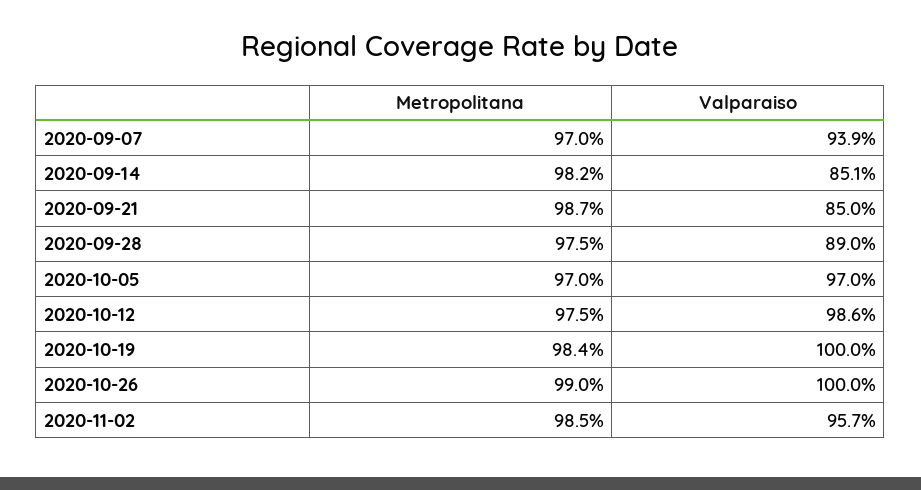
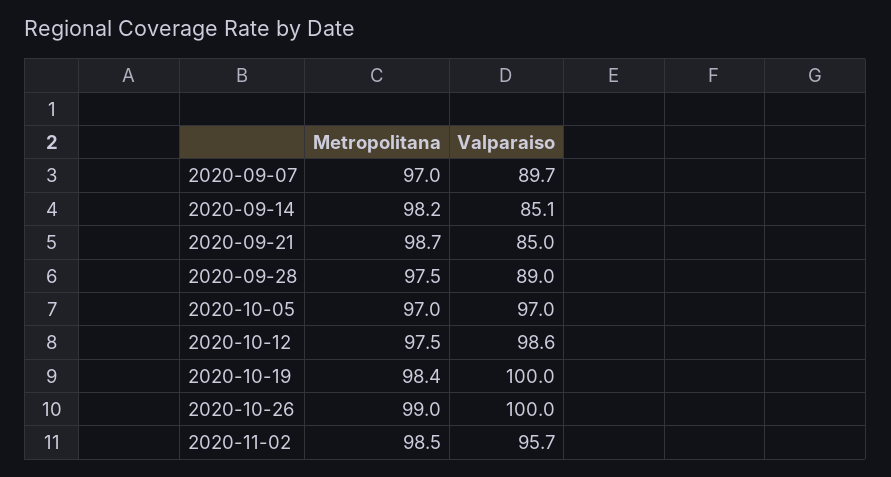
Valparaiso, 2020-09-07: 93.9 -> 89.7

